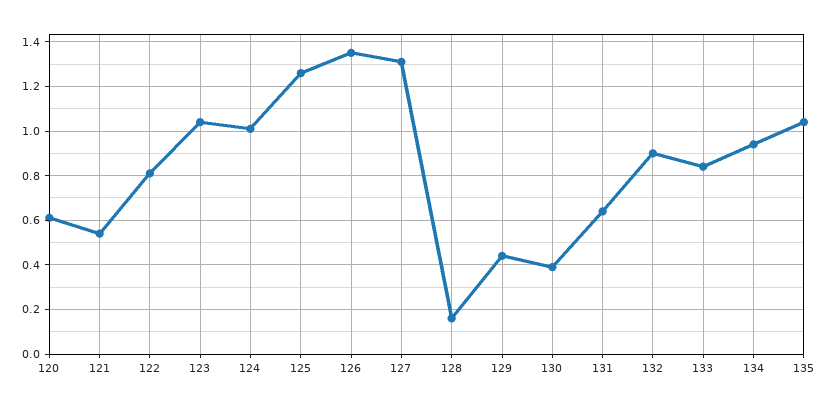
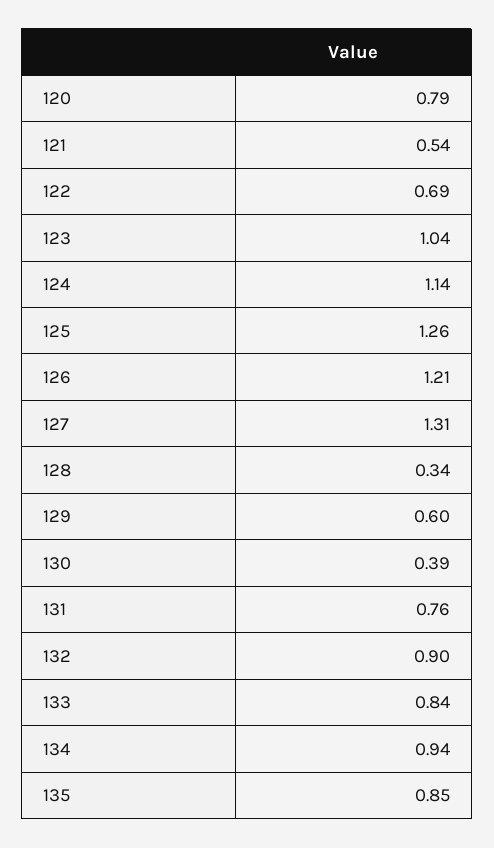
120: 0.6 -> 0.79
122: 0.8 -> 0.69
124: 1 -> 1.14
126: 1.35 -> 1.21
128: 0.15 -> 0.34
129: 0.45 -> 0.6
131: 0.65 -> 0.76
135: 1.05 -> 0.85

